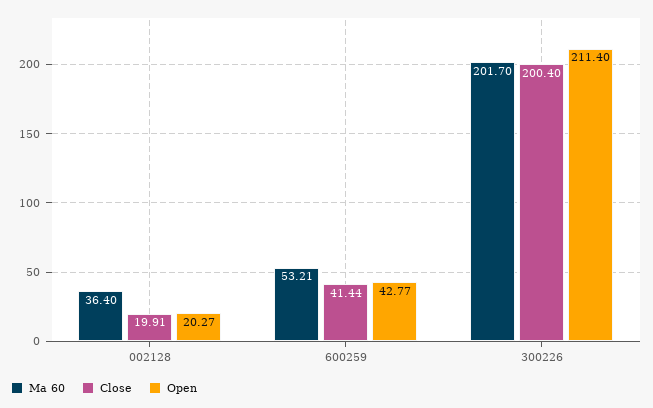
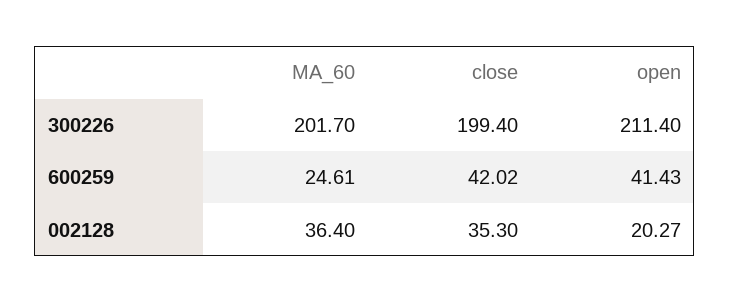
Close, 002128: 19.91 -> 35.3
Ma 60, 600259: 53.21 -> 24.61
Close, 600259: 41.44 -> 42.02
Open, 600259: 42.77 -> 41.43
Close, 300226: 200.4 -> 199.4

